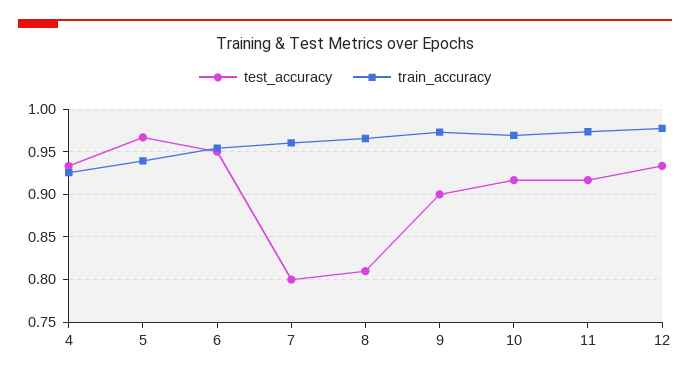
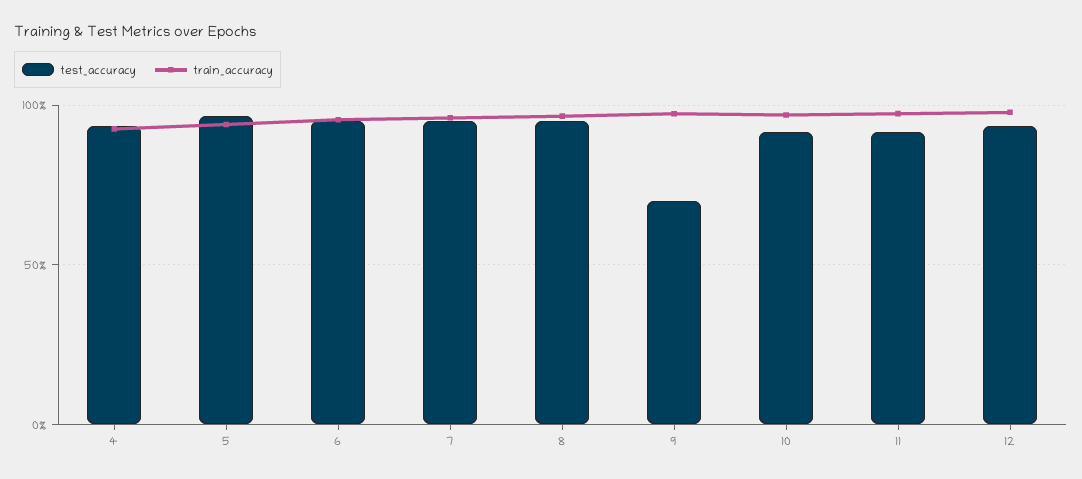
test_accuracy, 7: 0.8 -> 0.95
test_accuracy, 8: 0.81 -> 0.95
test_accuracy, 9: 0.9 -> 0.7

